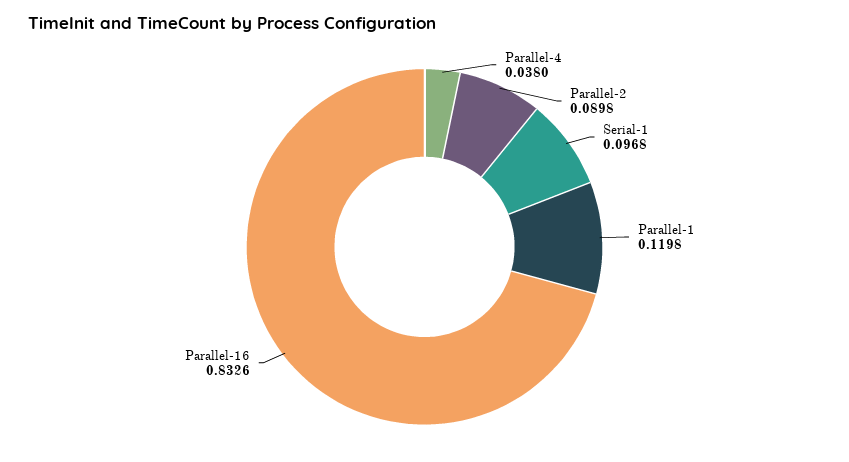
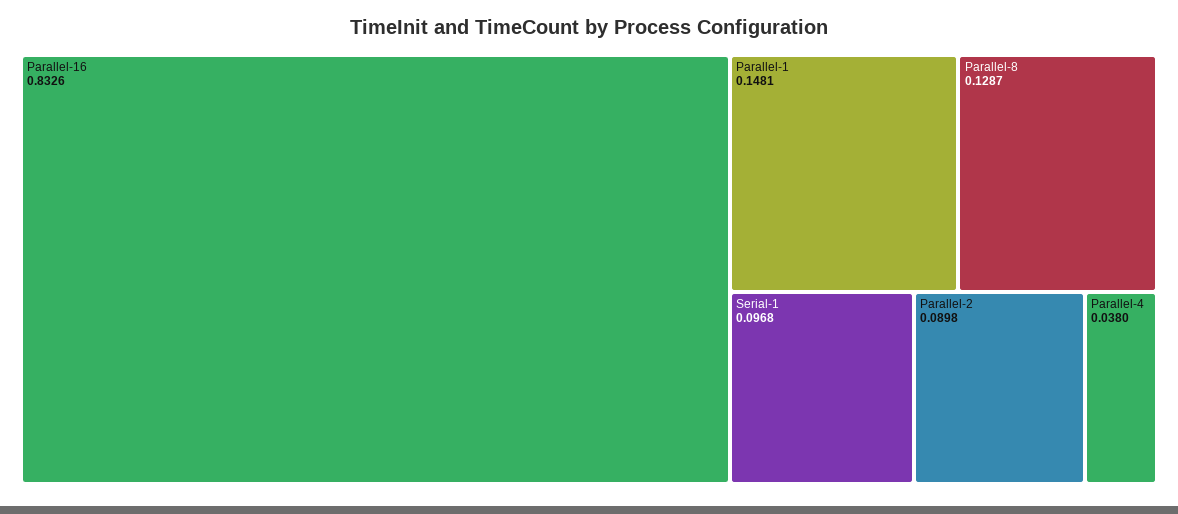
Parallel-1: 0.1198 -> 0.1481
Parallel-8: none -> 0.1287

